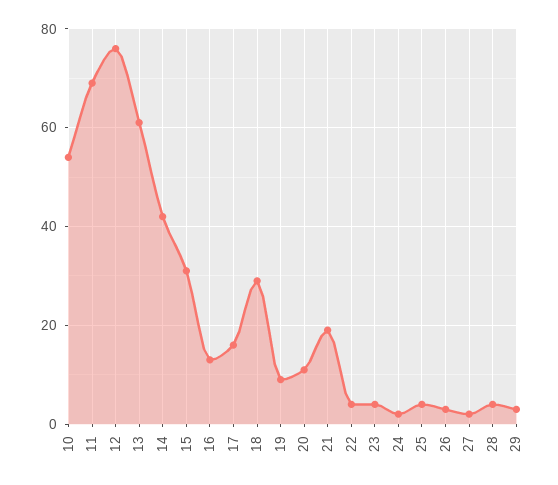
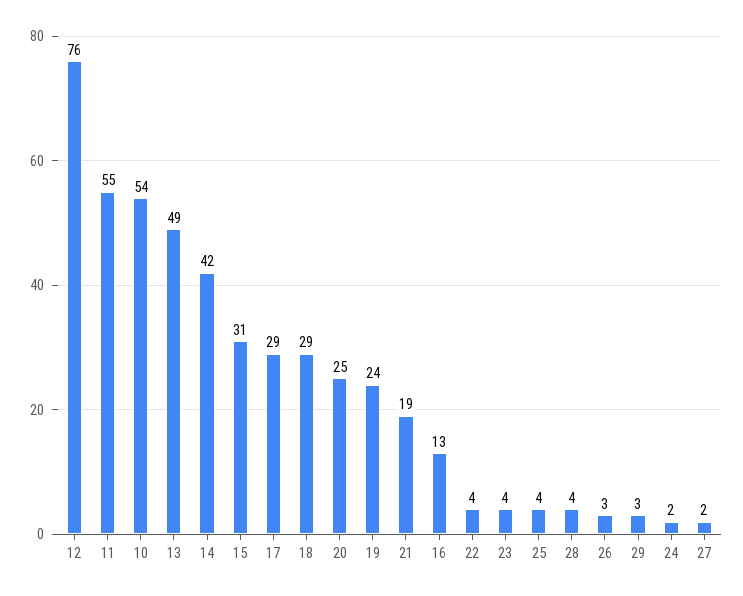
11: 70 -> 55
13: 60 -> 49
17: 15 -> 29
19: 10 -> 24
20: 10 -> 25

